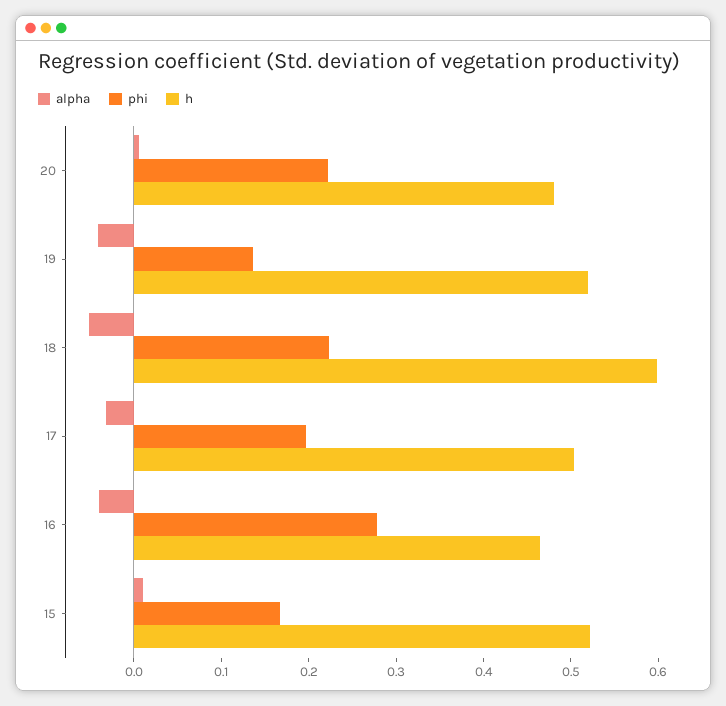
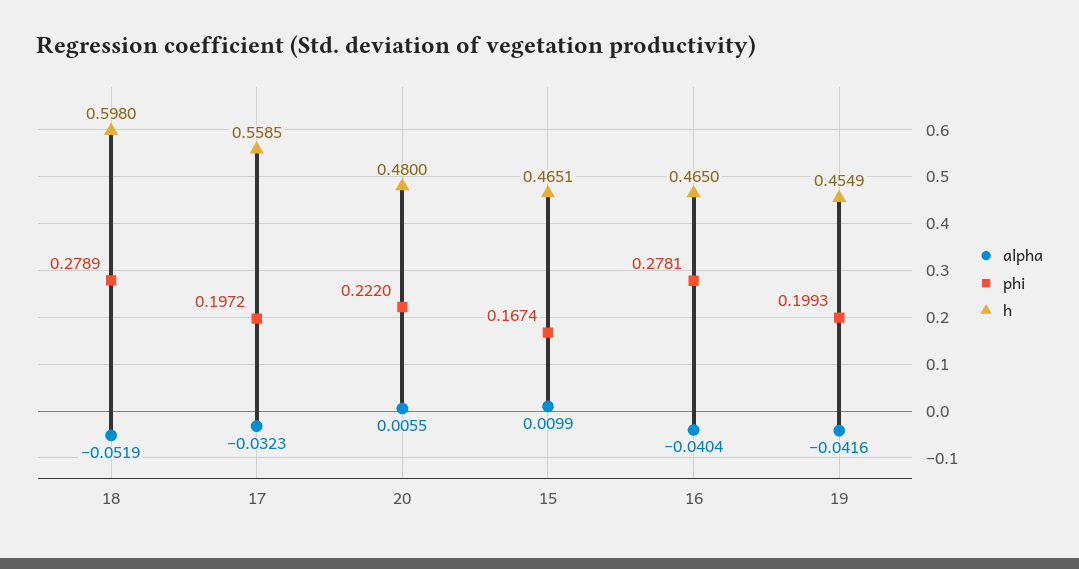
phi, 19: 0.14 -> 0.1993
h, 19: 0.52 -> 0.4549
phi, 18: 0.22 -> 0.2789
h, 17: 0.5 -> 0.5585
h, 15: 0.52 -> 0.4651

